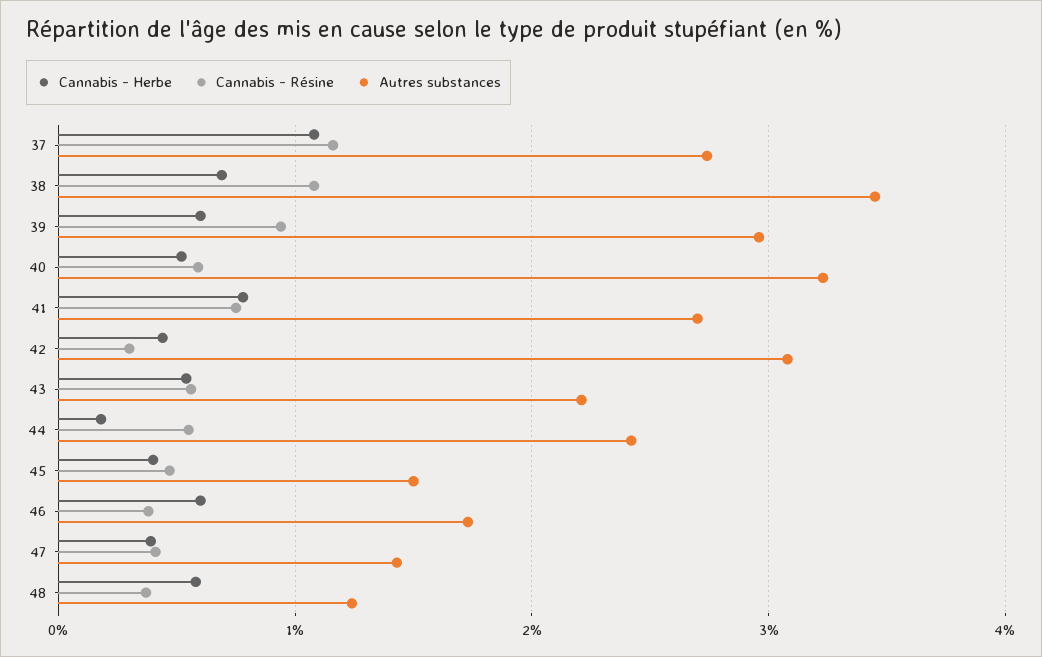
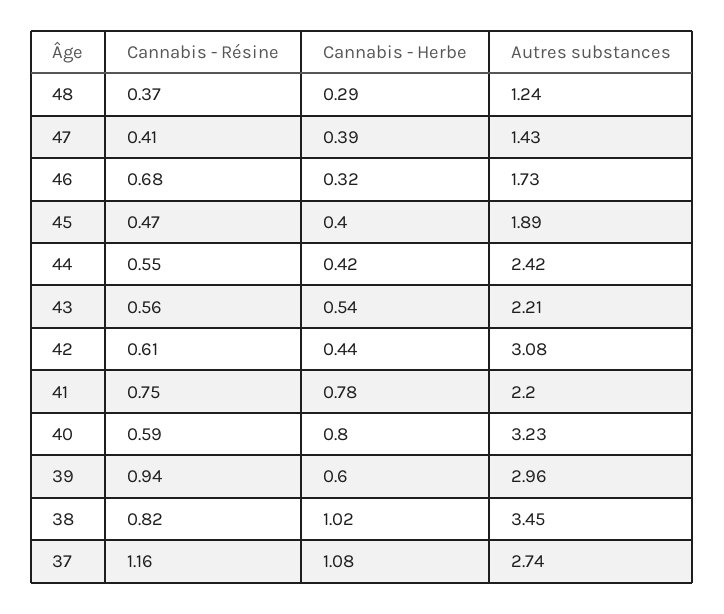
Cannabis - Herbe, 38: 0.7 -> 1.02
Cannabis - Résine, 38: 1.1 -> 0.82
Cannabis - Herbe, 40: 0.5 -> 0.8
Autres substances, 41: 2.7 -> 2.2
Cannabis - Résine, 42: 0.3 -> 0.61
Cannabis - Herbe, 44: 0.2 -> 0.42
Autres substances, 45: 1.5 -> 1.89
Cannabis - Herbe, 46: 0.6 -> 0.32
Cannabis - Résine, 46: 0.4 -> 0.68
Cannabis - Herbe, 48: 0.6 -> 0.29

